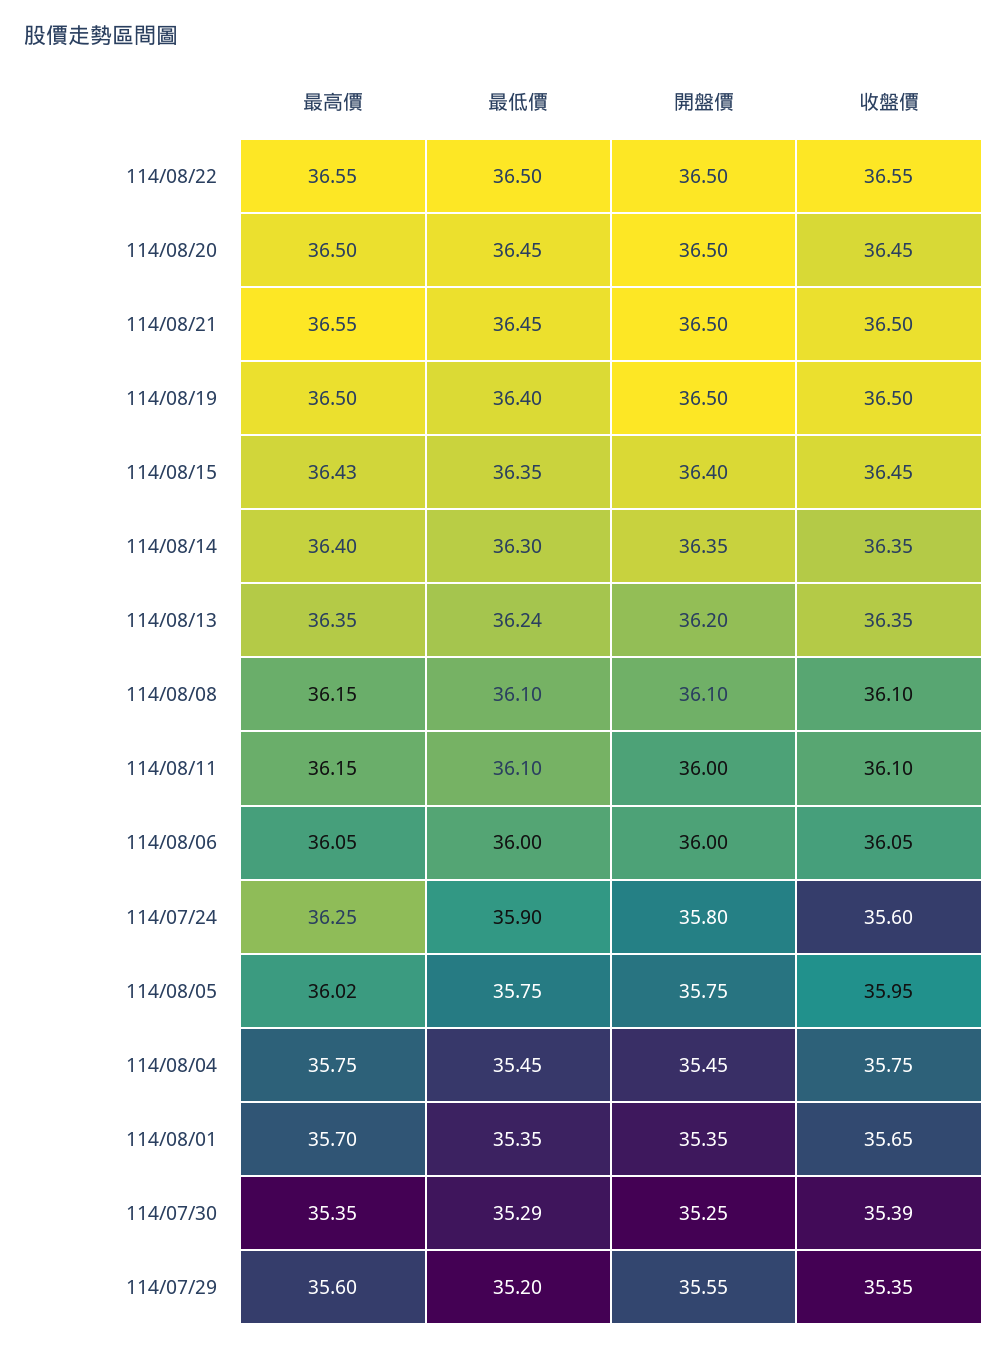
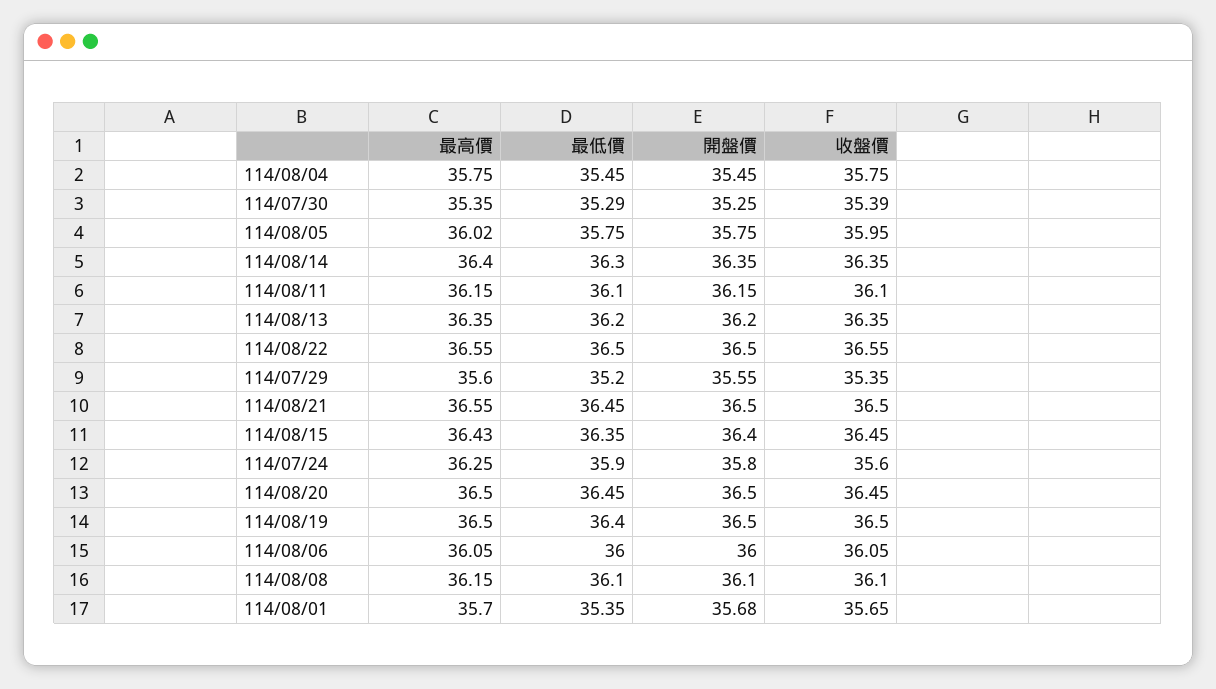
最低價, 114/08/13: 36.24 -> 36.2
開盤價, 114/08/11: 36 -> 36.15
開盤價, 114/08/01: 35.35 -> 35.68

